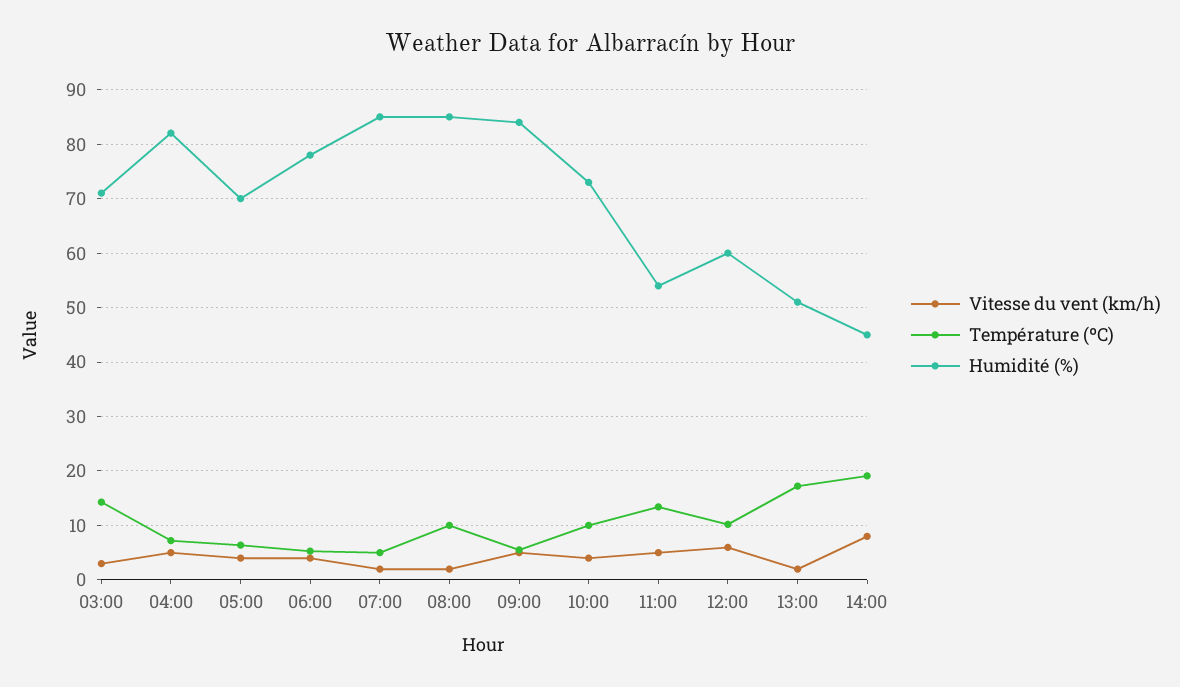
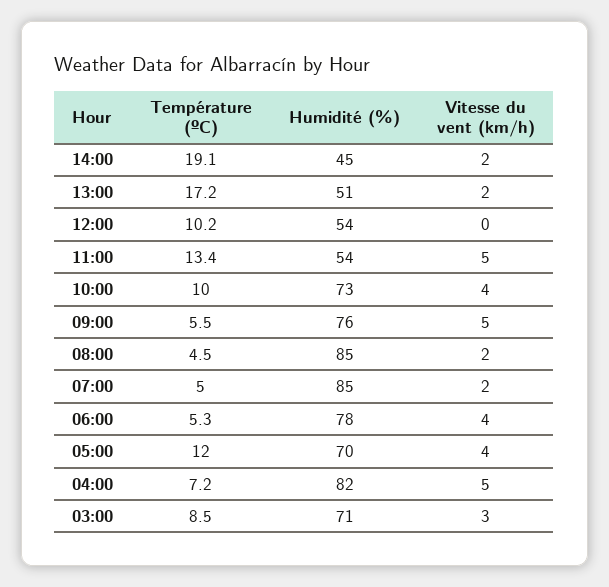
Température (ºC), 03:00: 14 -> 8.5
Température (ºC), 05:00: 6 -> 12
Température (ºC), 08:00: 10 -> 4.5
Humidité (%), 09:00: 84 -> 76
Vitesse du vent (km/h), 12:00: 6 -> 0
Humidité (%), 12:00: 60 -> 54
Vitesse du vent (km/h), 14:00: 8 -> 2

